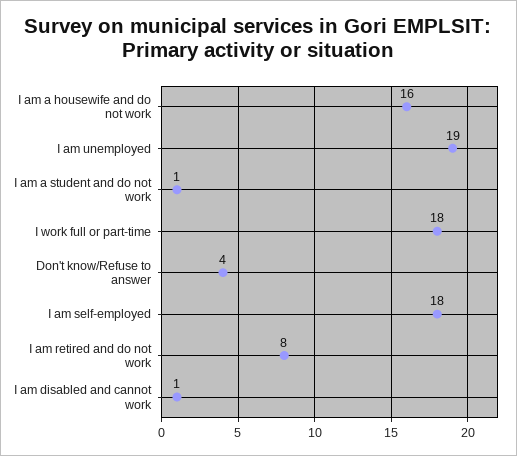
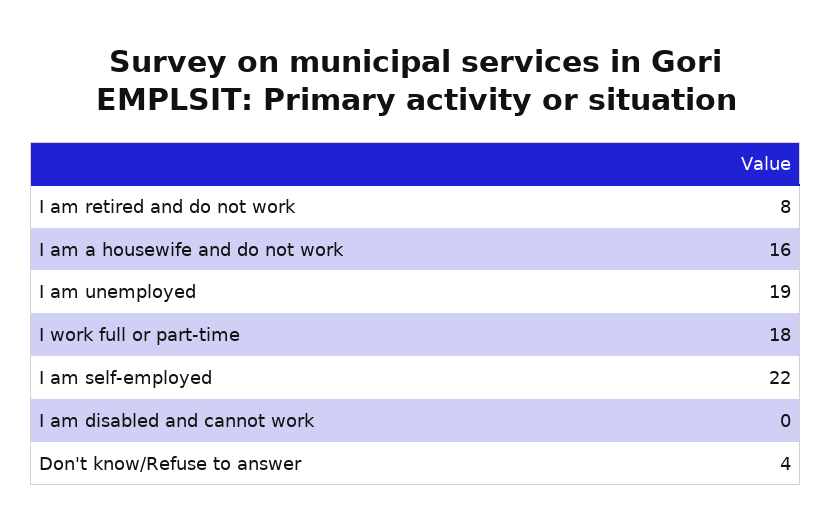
I am a student and do not work: 1 -> none
I am self-employed: 18 -> 22
I am disabled and cannot work: 1 -> 0

